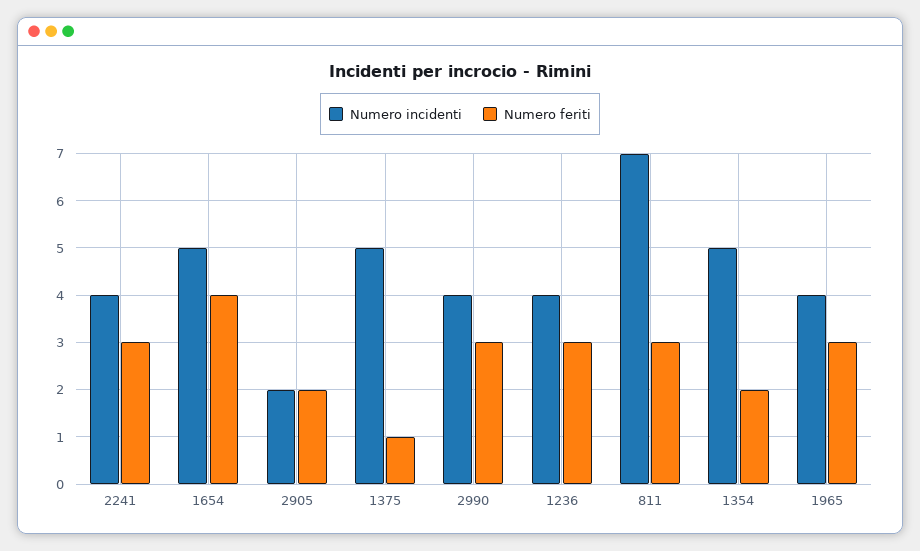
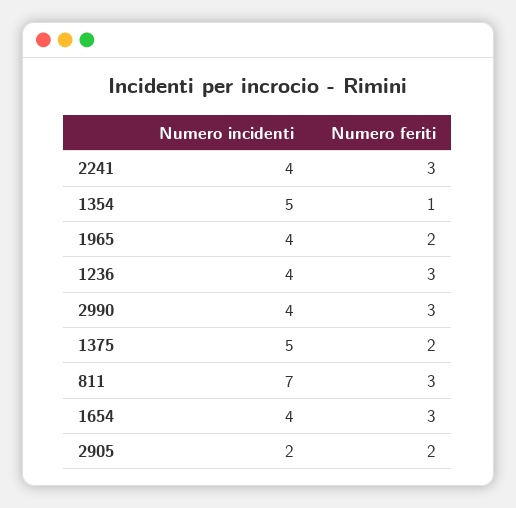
Numero incidenti, 1654: 5 -> 4
Numero feriti, 1654: 4 -> 3
Numero feriti, 1375: 1 -> 2
Numero feriti, 1354: 2 -> 1
Numero feriti, 1965: 3 -> 2

